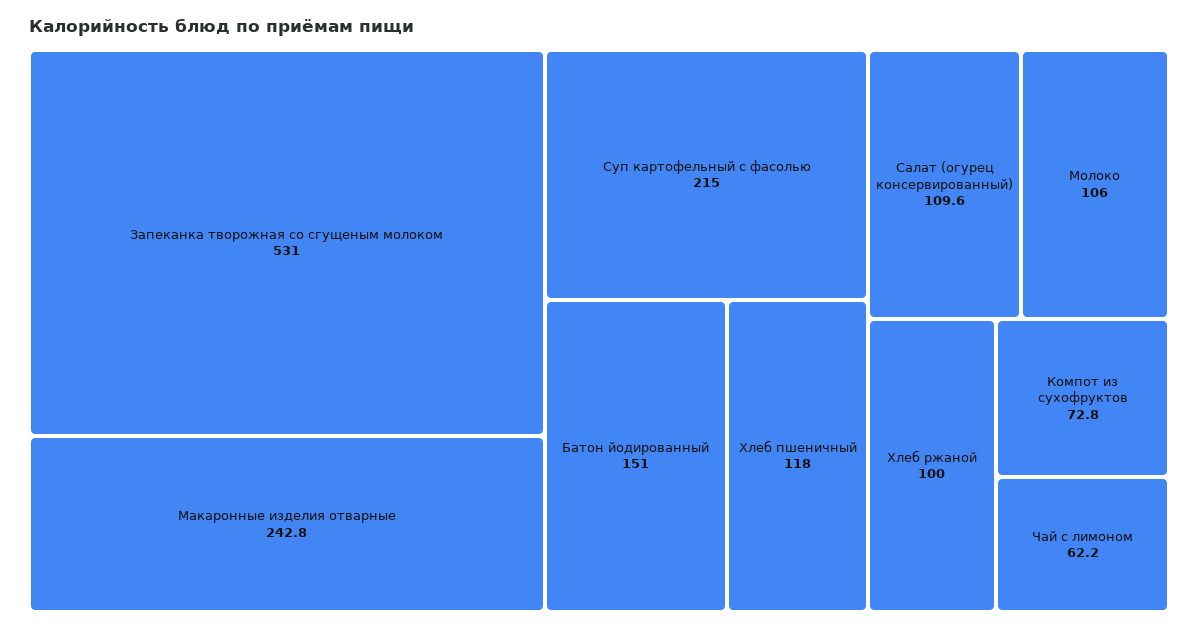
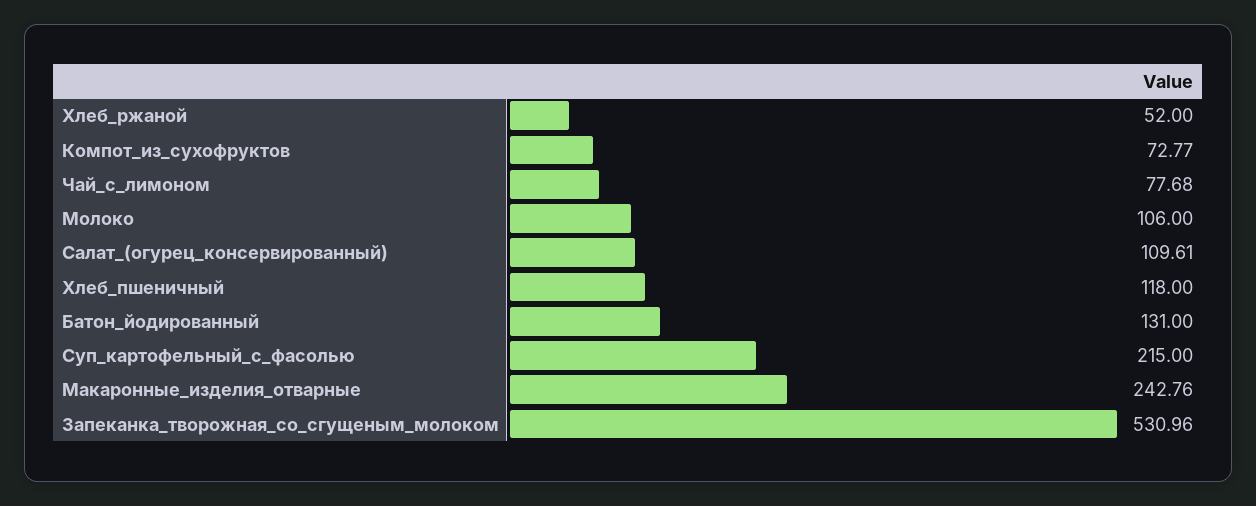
Батон йодированный: 151 -> 131
Хлеб ржаной: 100 -> 52
Чай с лимоном: 62.2 -> 77.68

